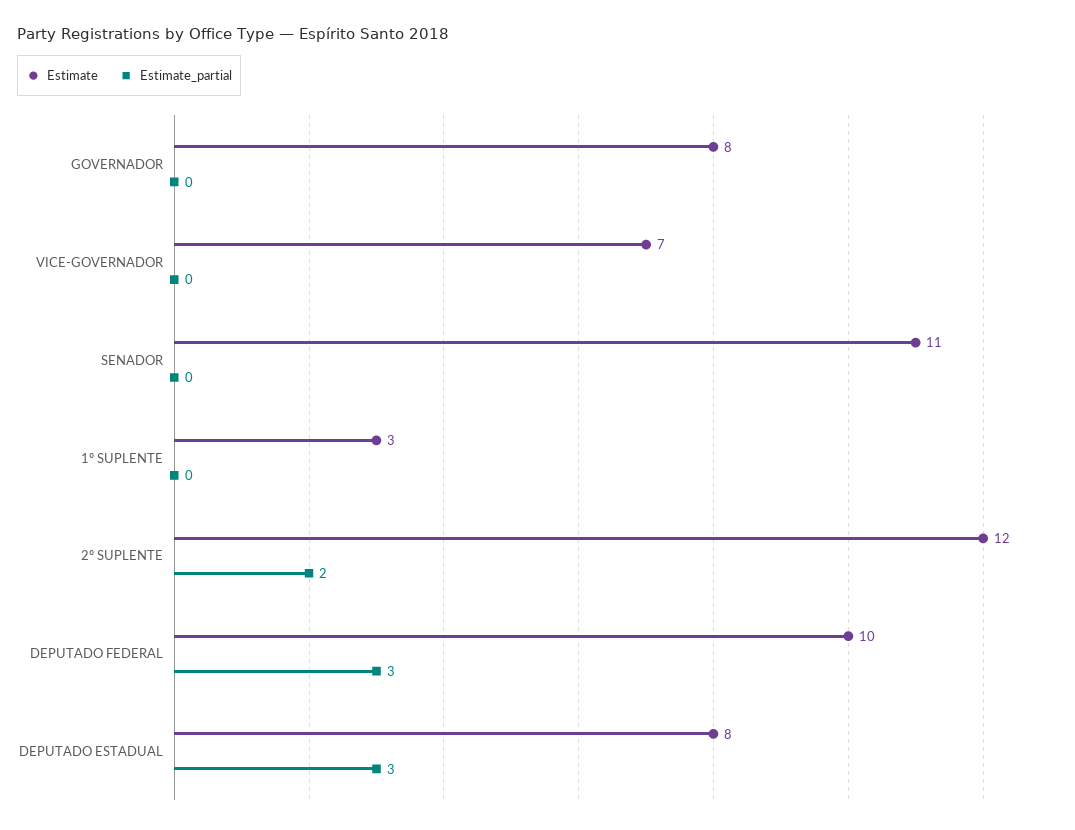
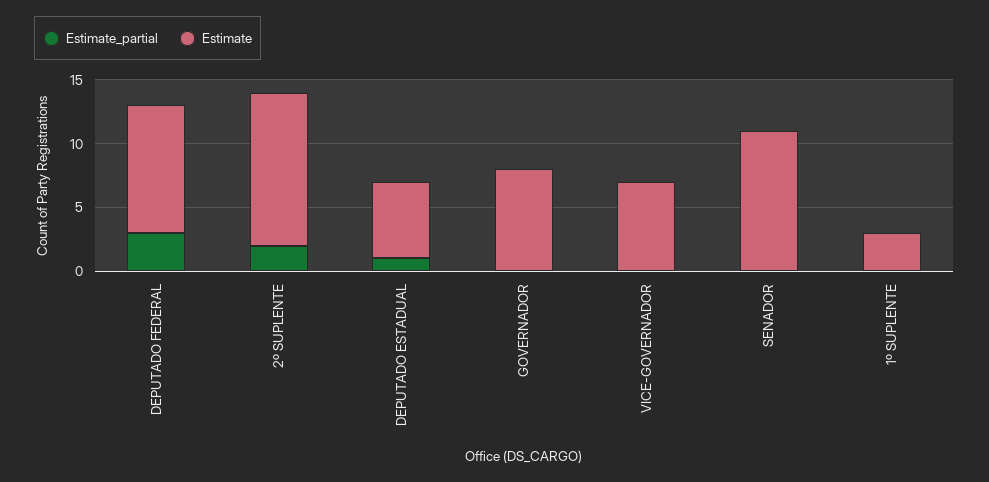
Estimate, DEPUTADO ESTADUAL: 8 -> 6
Estimate_partial, DEPUTADO ESTADUAL: 3 -> 1

